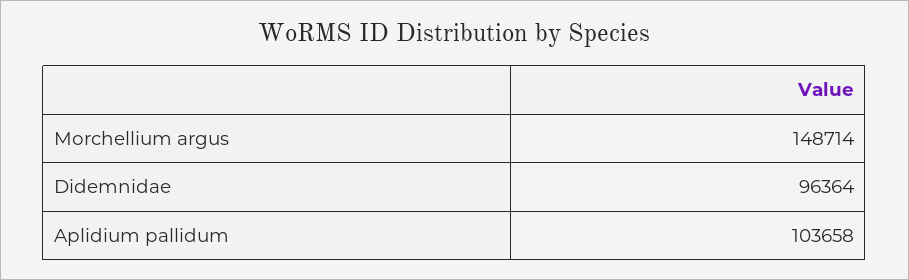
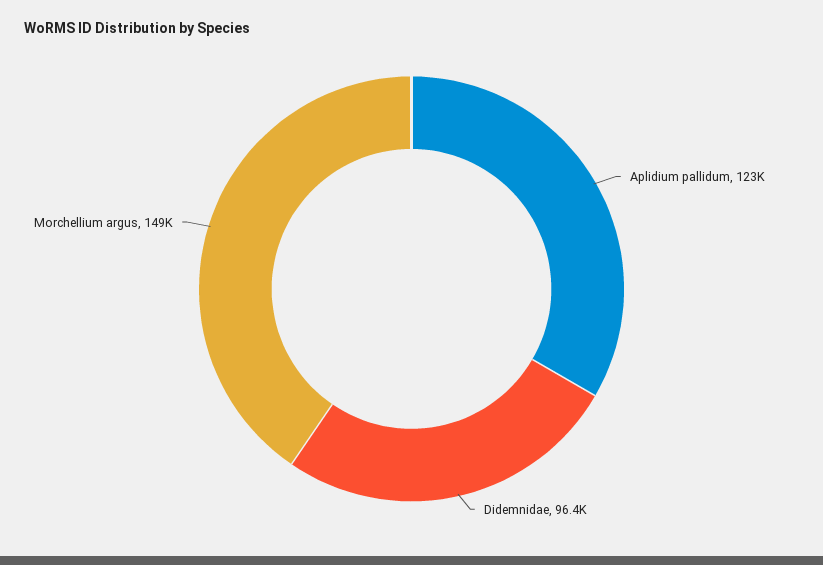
Aplidium pallidum: 103658 -> 123000

